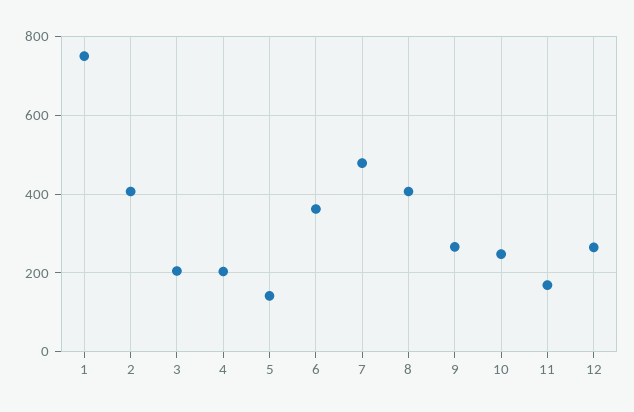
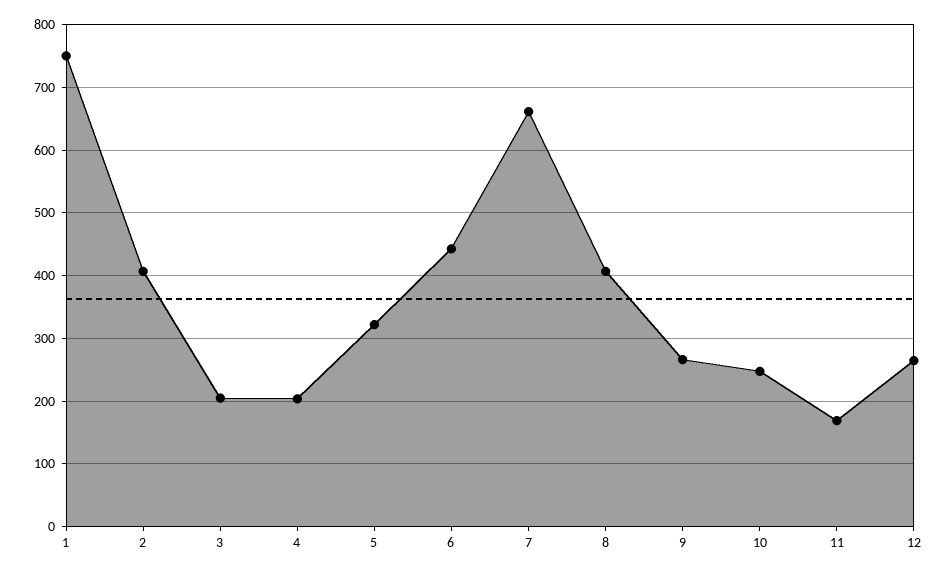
5: 140 -> 320
6: 360 -> 440
7: 480 -> 660

